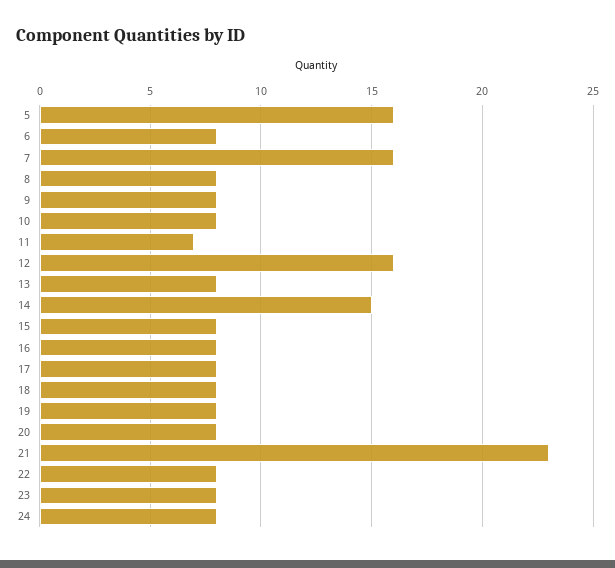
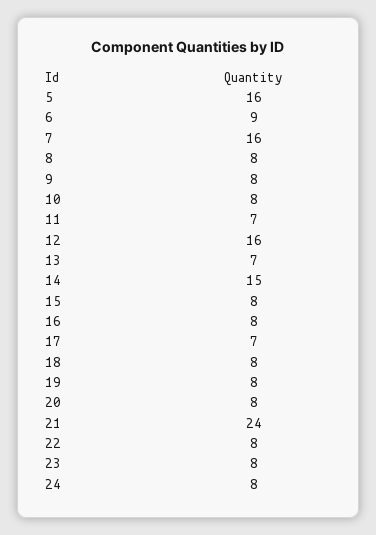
6: 8 -> 9
13: 8 -> 7
17: 8 -> 7
21: 23 -> 24

